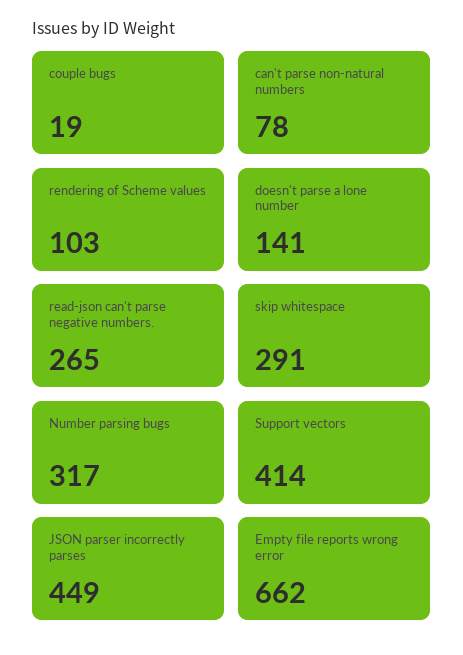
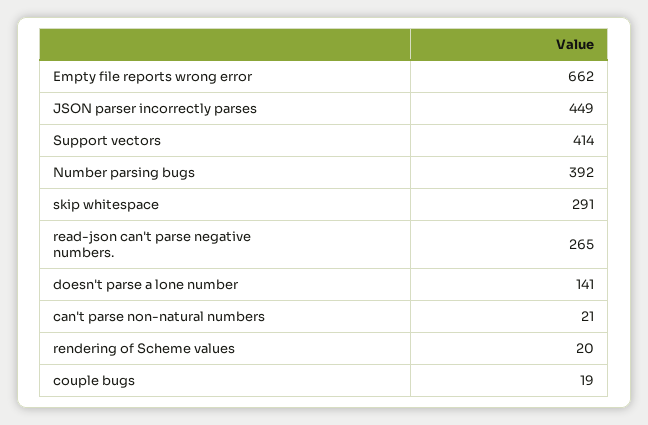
can't parse non-natural numbers: 78 -> 21
rendering of Scheme values: 103 -> 20
Number parsing bugs: 317 -> 392

